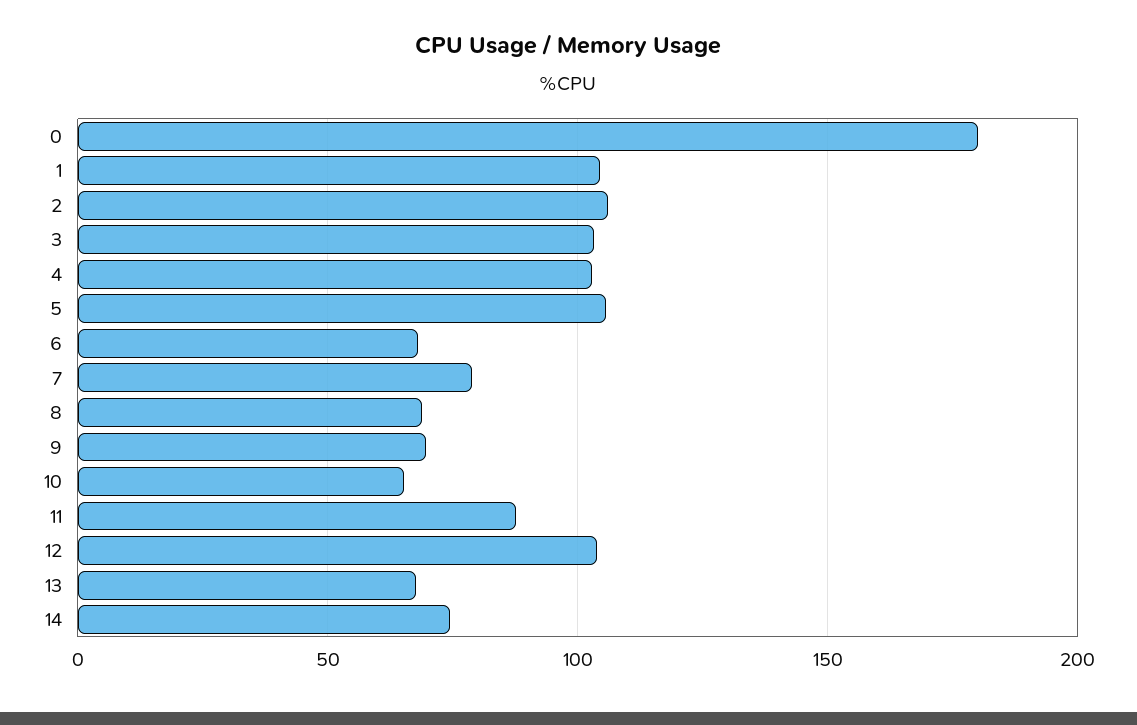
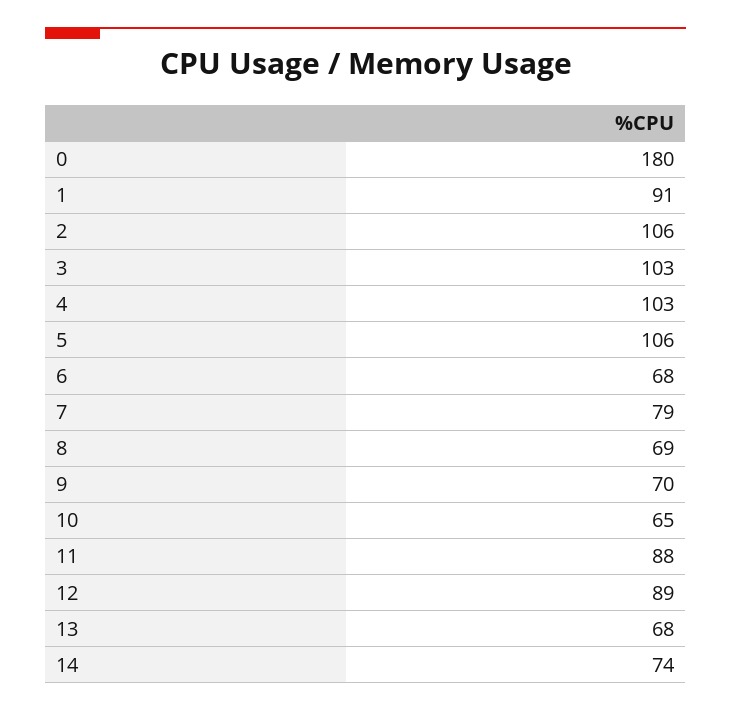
1: 105 -> 91
12: 105 -> 89

